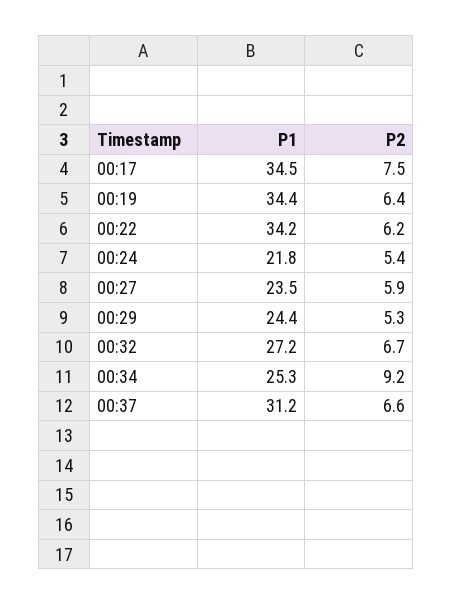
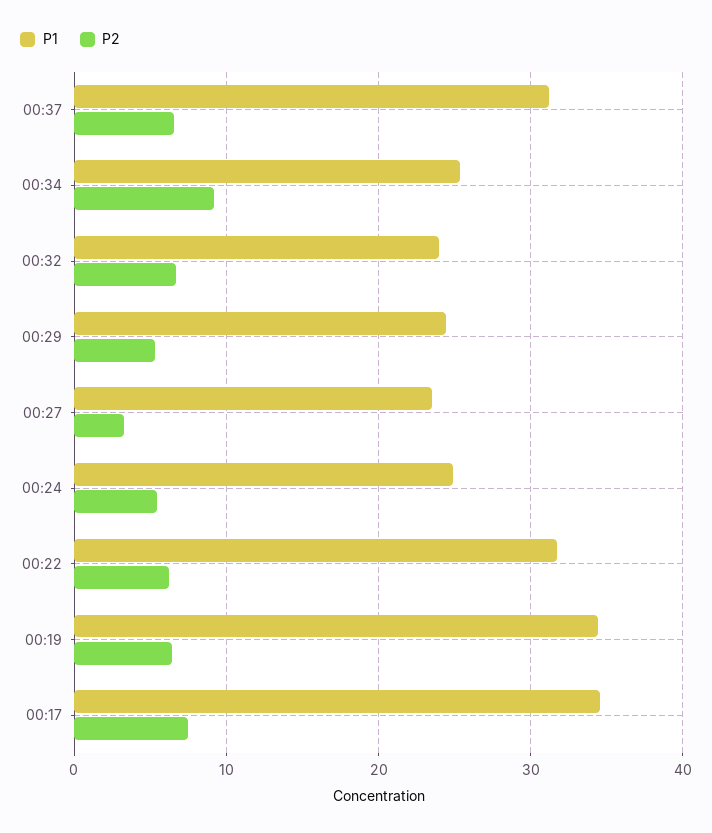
P1, 00:22: 34.2 -> 32
P1, 00:24: 21.8 -> 25
P2, 00:27: 5.9 -> 3
P1, 00:32: 27.2 -> 24

